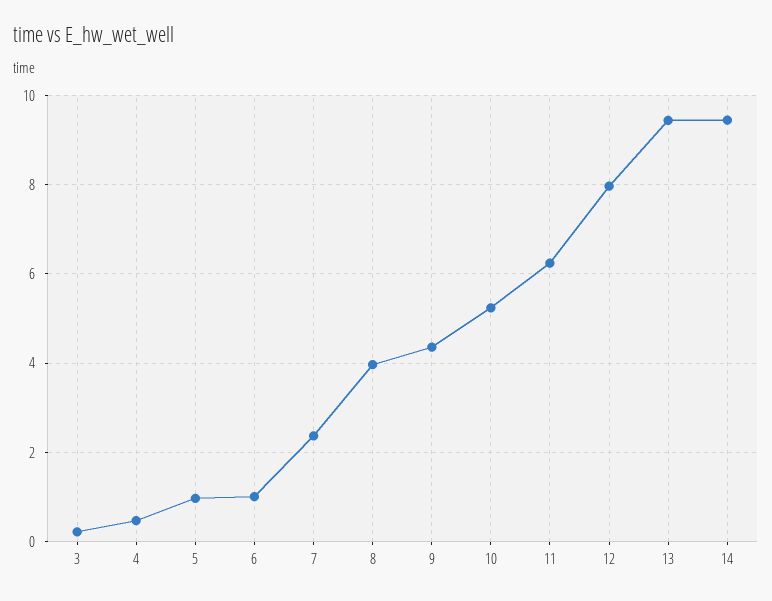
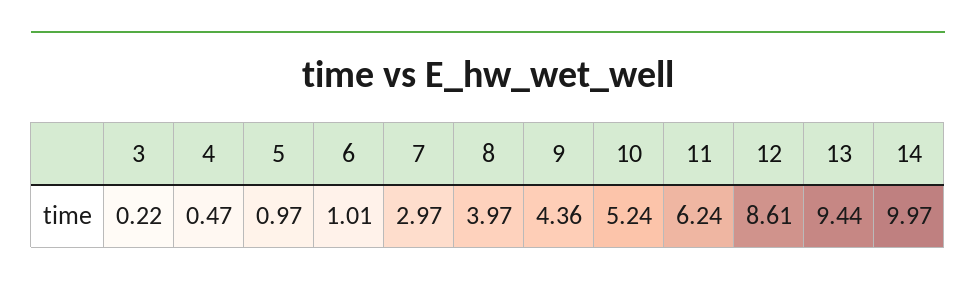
7: 2.4 -> 2.97
12: 8 -> 8.61
14: 9.4 -> 9.97

